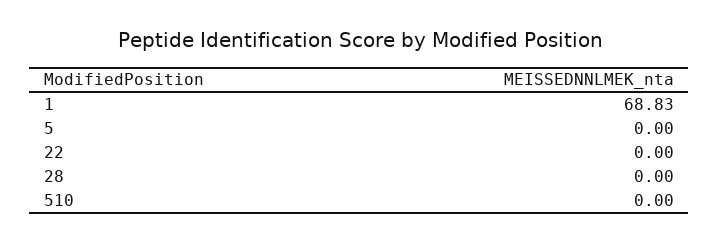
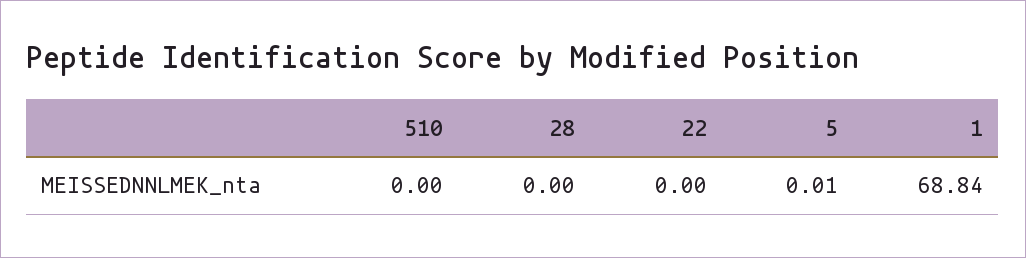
1: 68.83 -> 68.84
5: 0 -> 0.01

